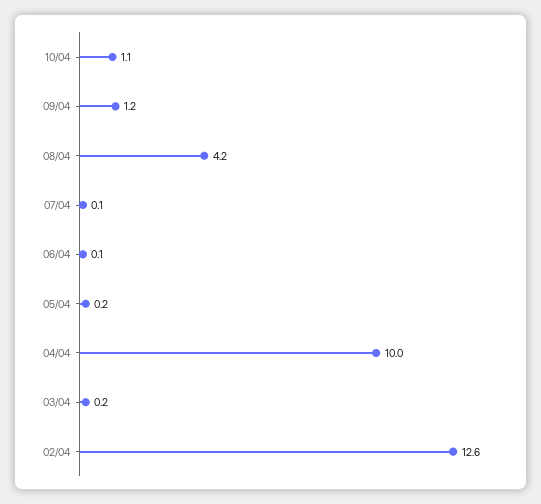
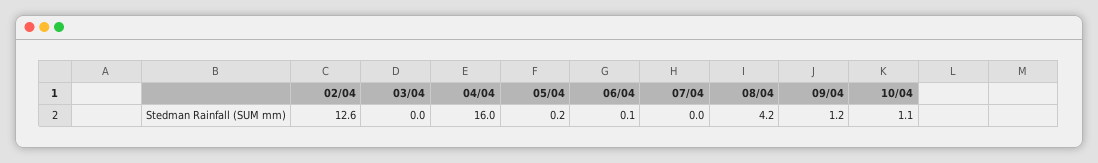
07/04: 0.1 -> 0
04/04: 10 -> 16
03/04: 0.2 -> 0

